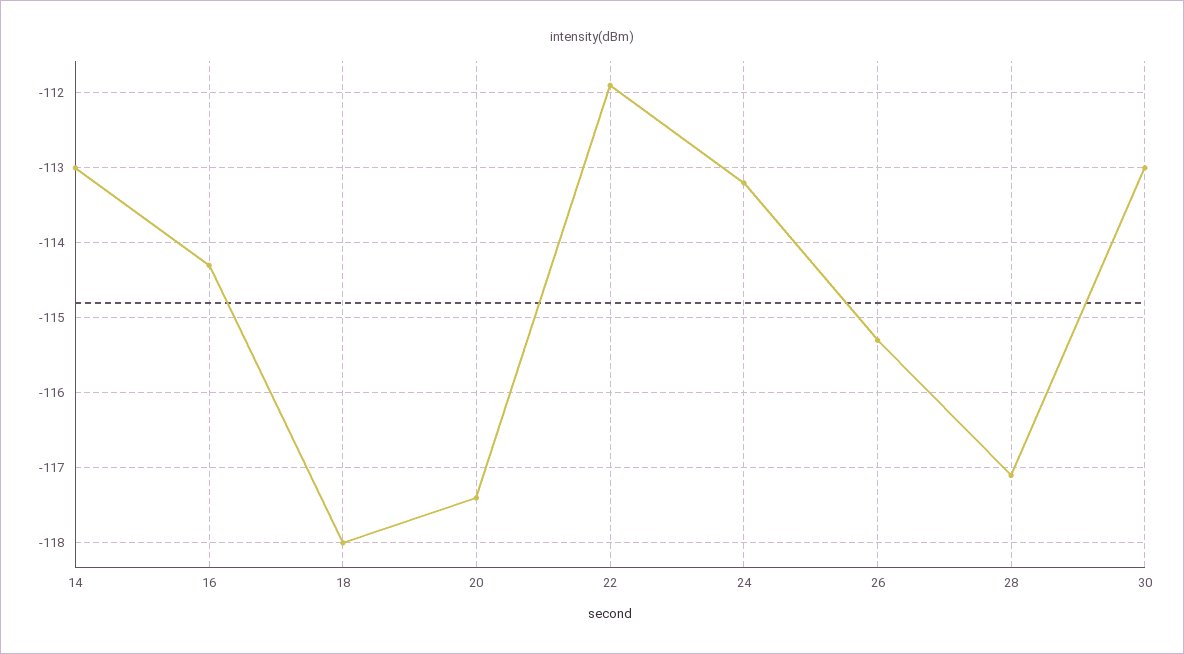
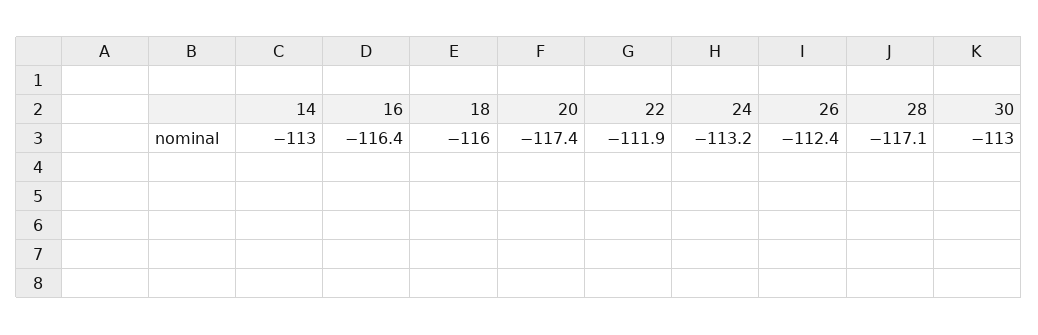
16: -114.3 -> -116.4
18: -118 -> -116
26: -115.3 -> -112.4

